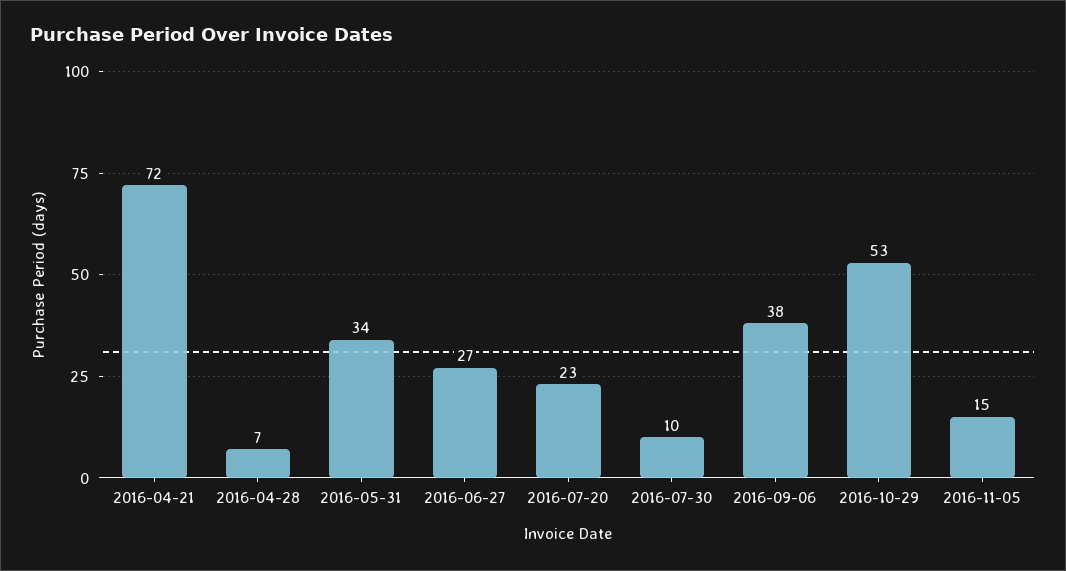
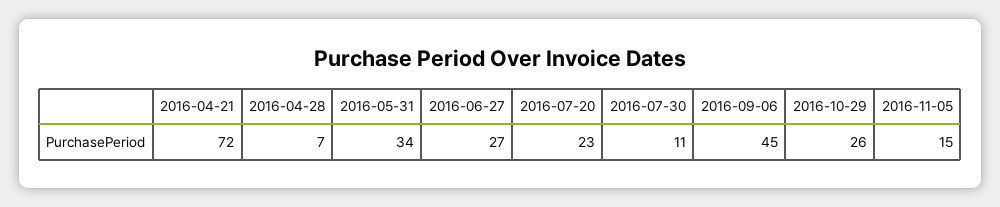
2016-07-30: 10 -> 11
2016-09-06: 38 -> 45
2016-10-29: 53 -> 26

